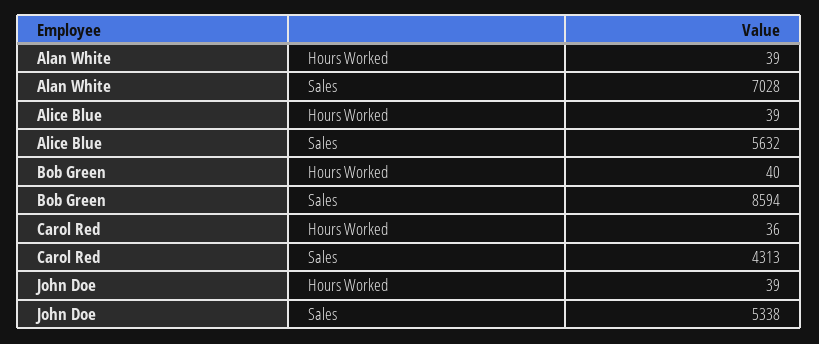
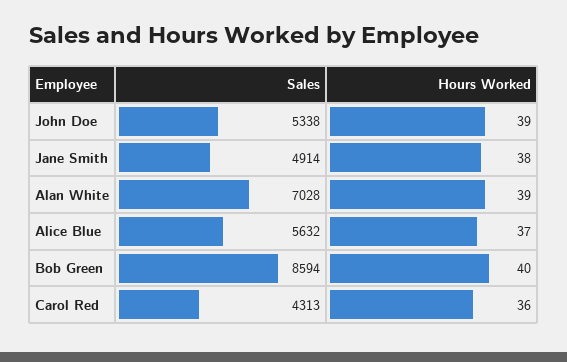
Alice Blue, Hours Worked: 39 -> 37
Jane Smith, Sales: none -> 4914
Jane Smith, Hours Worked: none -> 38

